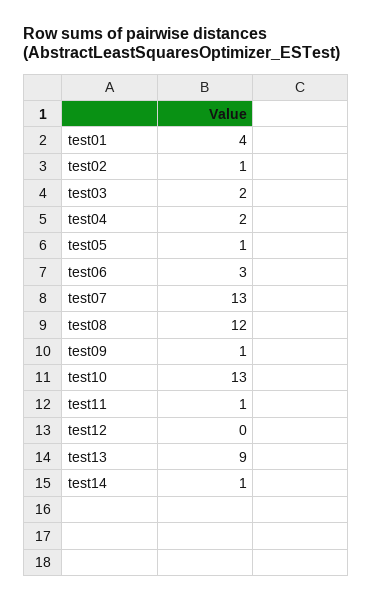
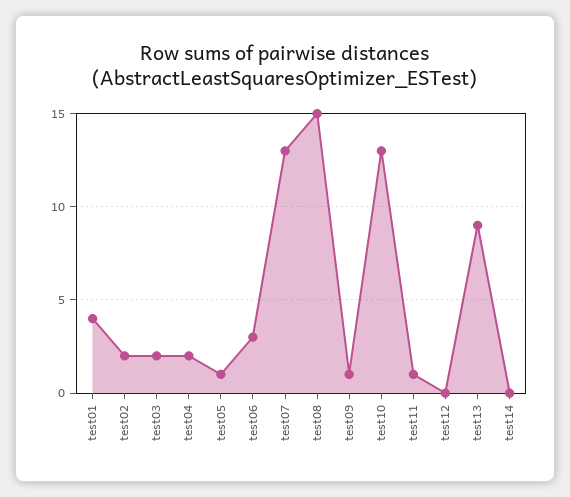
test02: 1 -> 2
test08: 12 -> 15
test14: 1 -> 0

